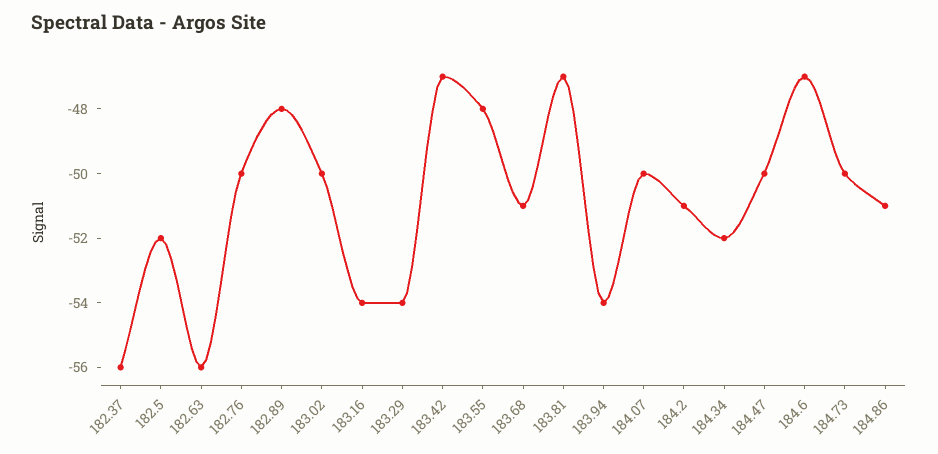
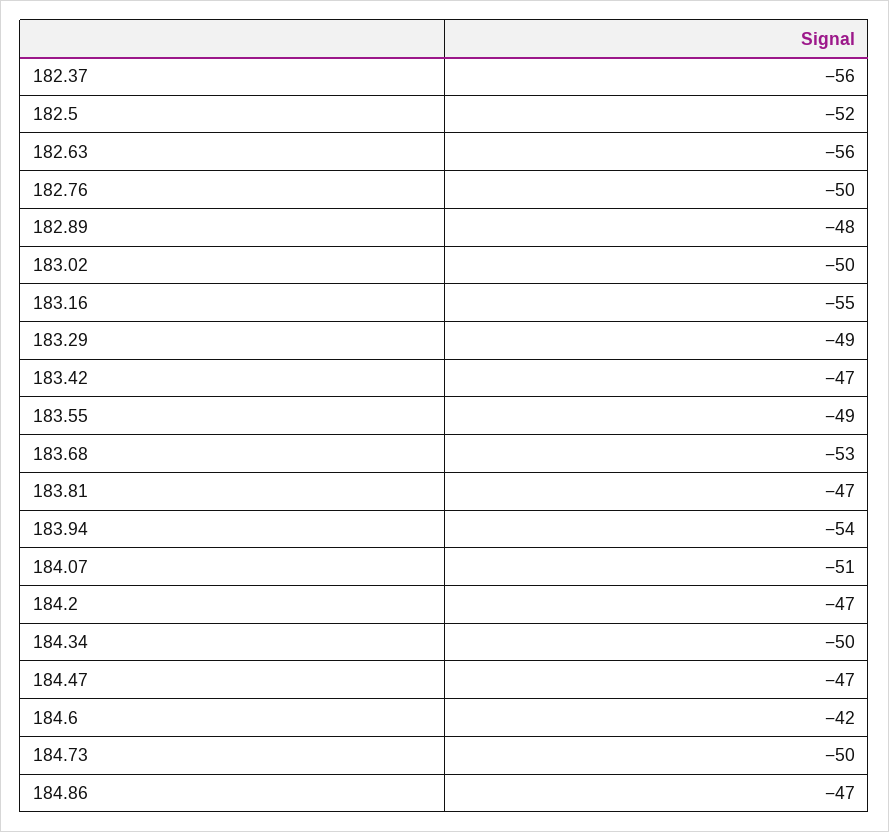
183.16: -54 -> -55
183.29: -54 -> -49
183.55: -48 -> -49
183.68: -51 -> -53
184.07: -50 -> -51
184.2: -51 -> -47
184.34: -52 -> -50
184.47: -50 -> -47
184.6: -47 -> -42
184.86: -51 -> -47

